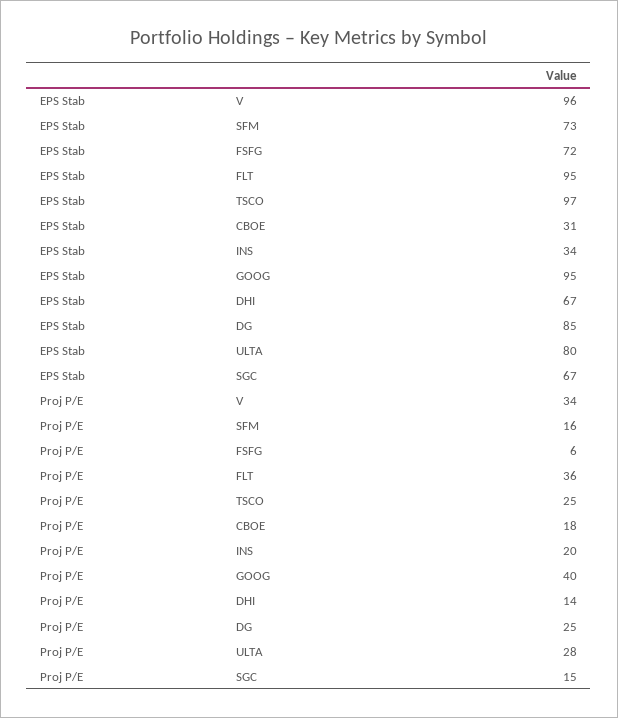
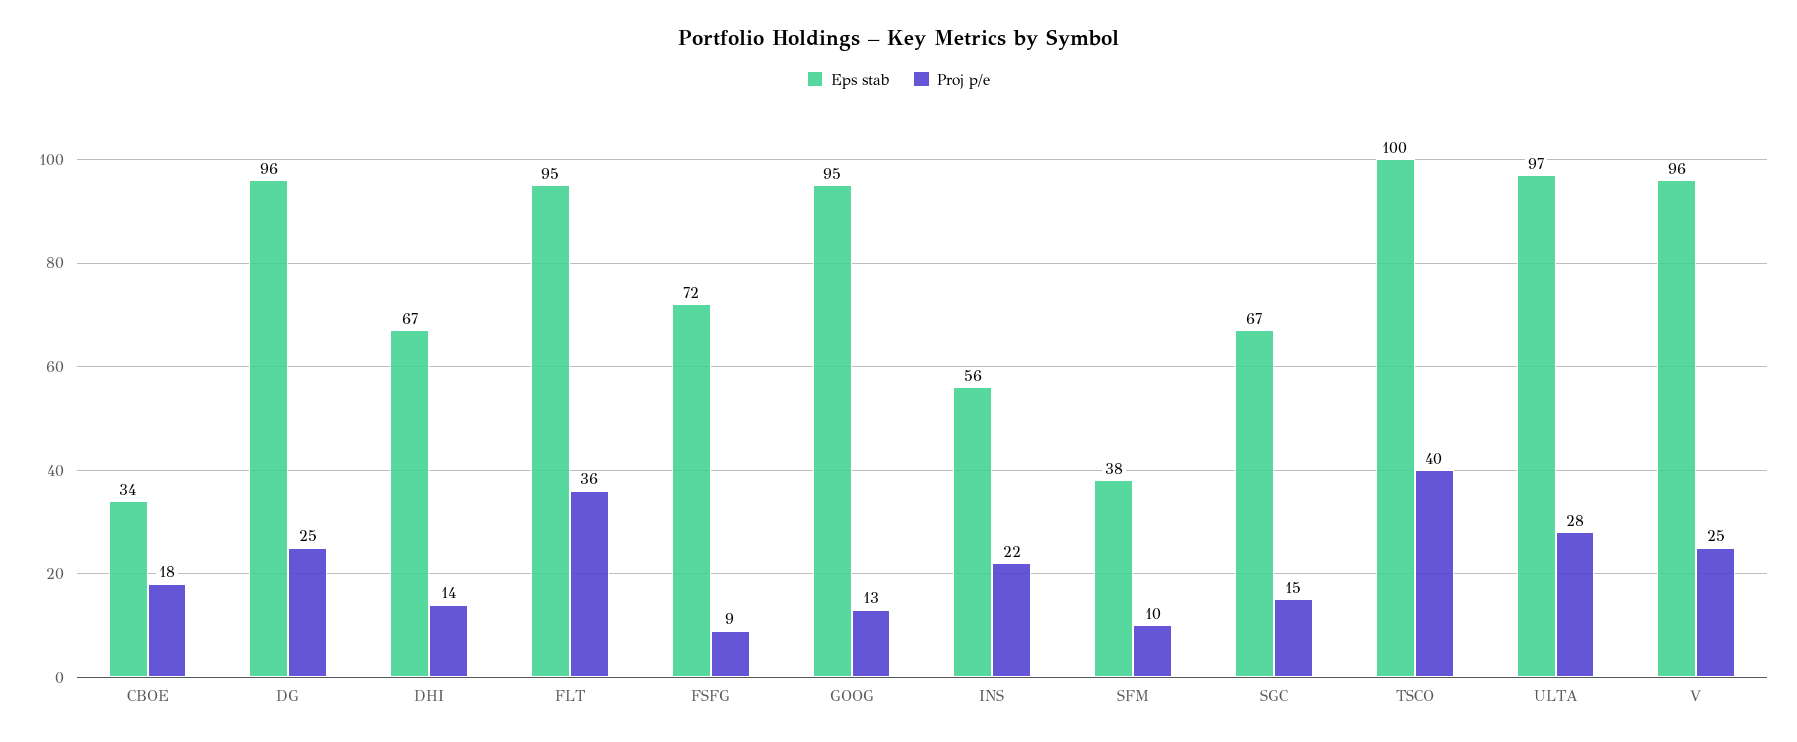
EPS Stab, SFM: 73 -> 38
EPS Stab, TSCO: 97 -> 100
EPS Stab, CBOE: 31 -> 34
EPS Stab, INS: 34 -> 56
EPS Stab, DG: 85 -> 96
EPS Stab, ULTA: 80 -> 97
Proj P/E, V: 34 -> 25
Proj P/E, SFM: 16 -> 10
Proj P/E, FSFG: 6 -> 9
Proj P/E, TSCO: 25 -> 40
Proj P/E, INS: 20 -> 22
Proj P/E, GOOG: 40 -> 13

